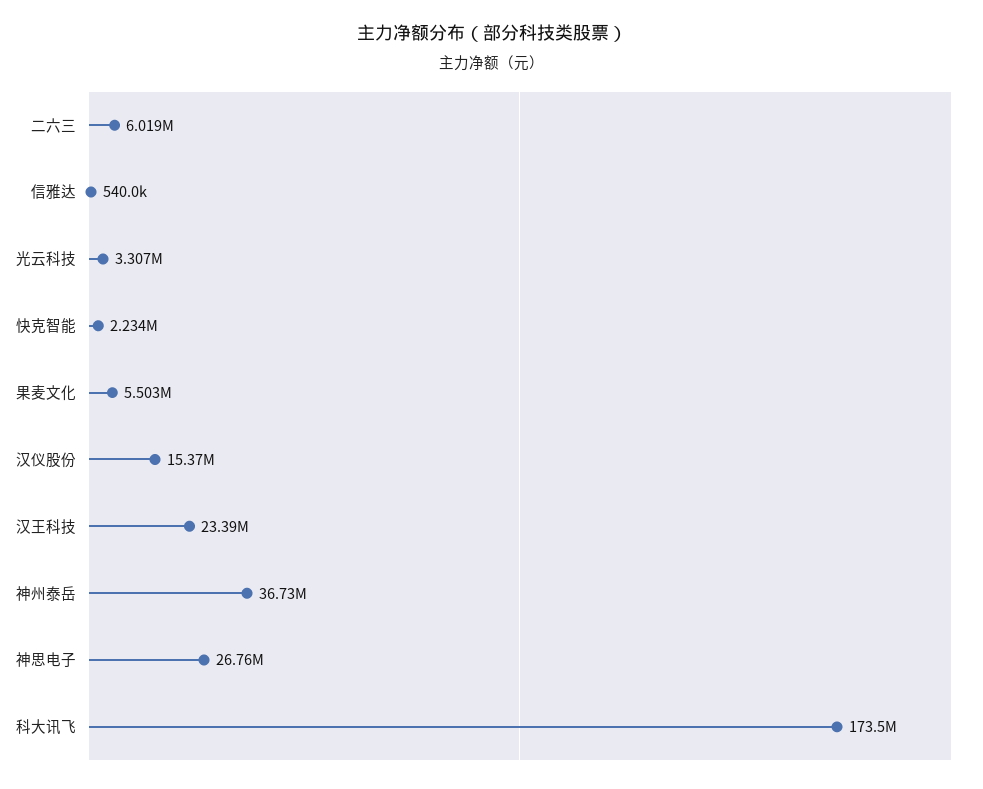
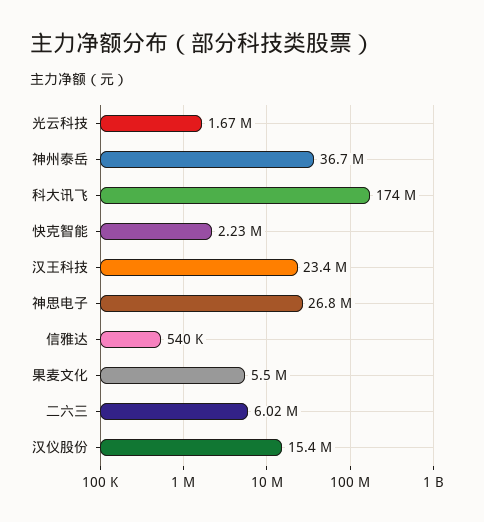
光云科技: 3307000 -> 1670000

